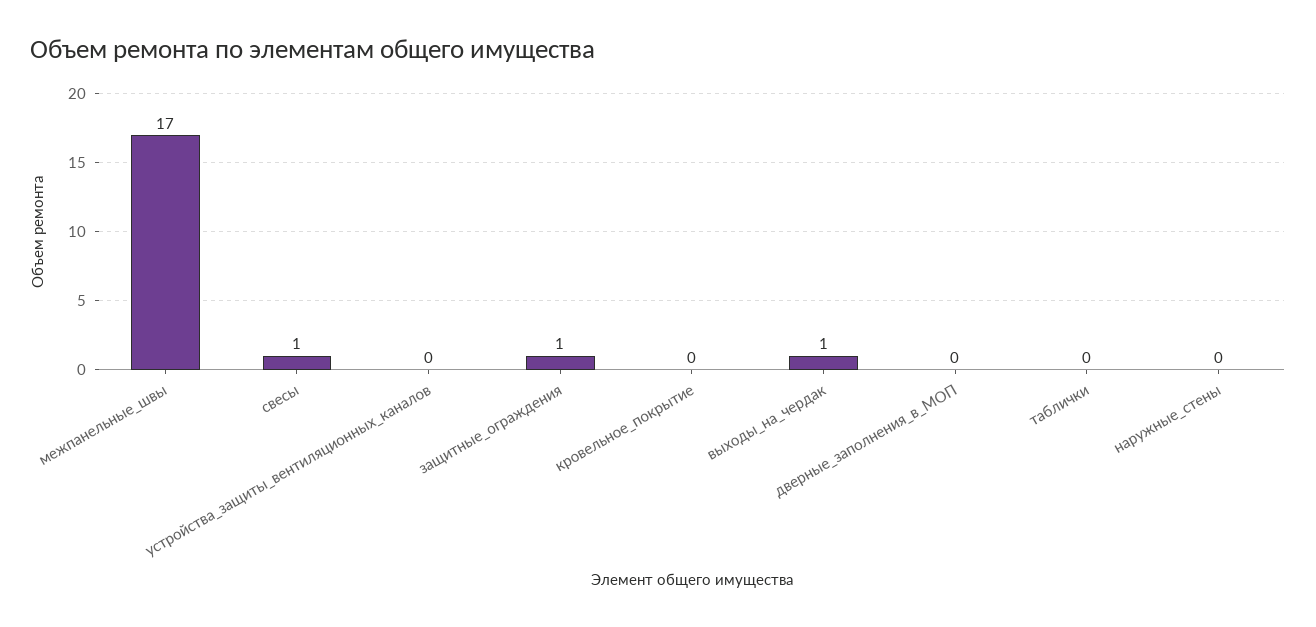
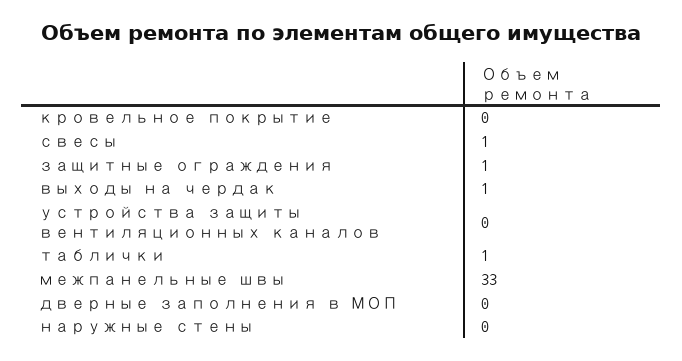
межпанельные_швы: 17 -> 33
таблички: 0 -> 1

